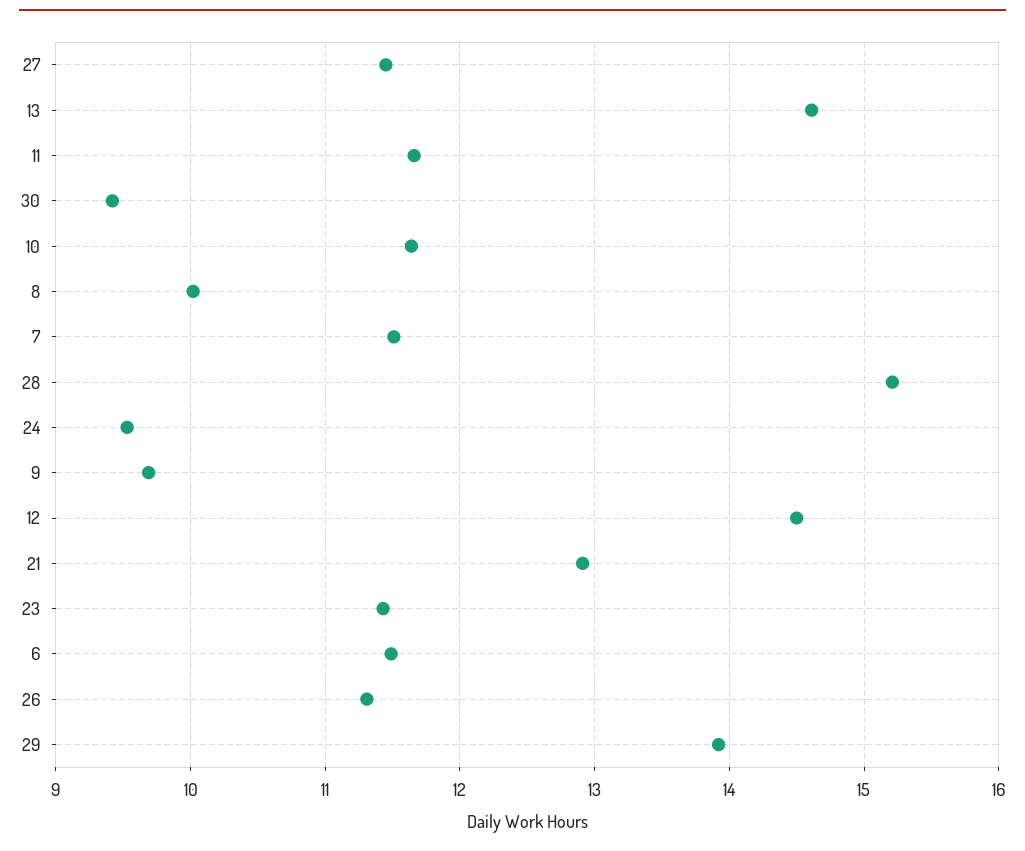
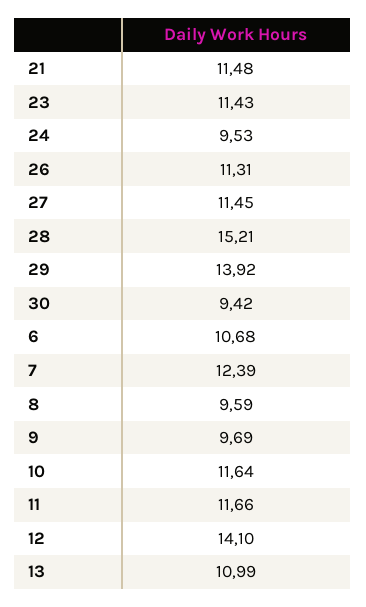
13: 14.6 -> 10.99
8: 10 -> 9.59
7: 11.5 -> 12.39
12: 14.5 -> 14.1
21: 12.9 -> 11.48
6: 11.5 -> 10.68

